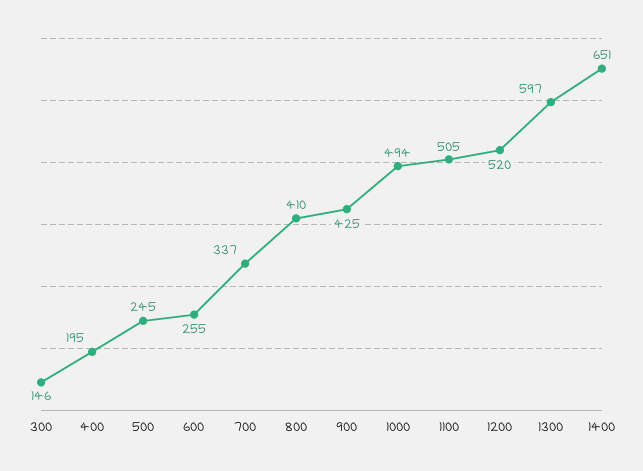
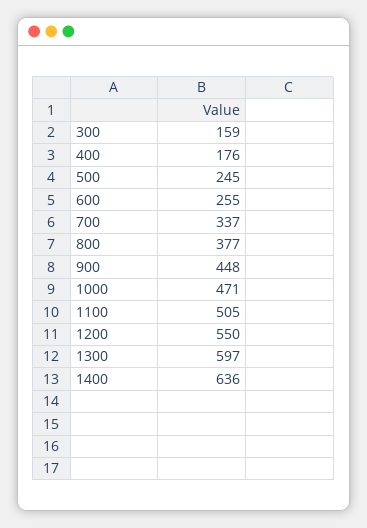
300: 146 -> 159
400: 195 -> 176
800: 410 -> 377
900: 425 -> 448
1000: 494 -> 471
1200: 520 -> 550
1400: 651 -> 636

